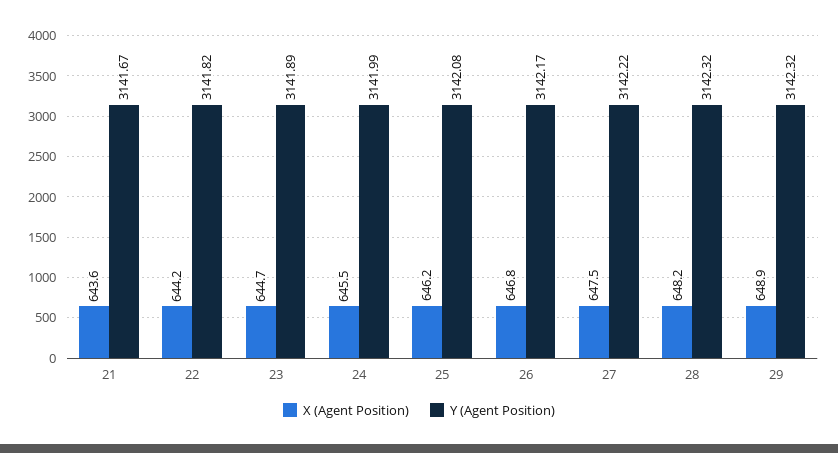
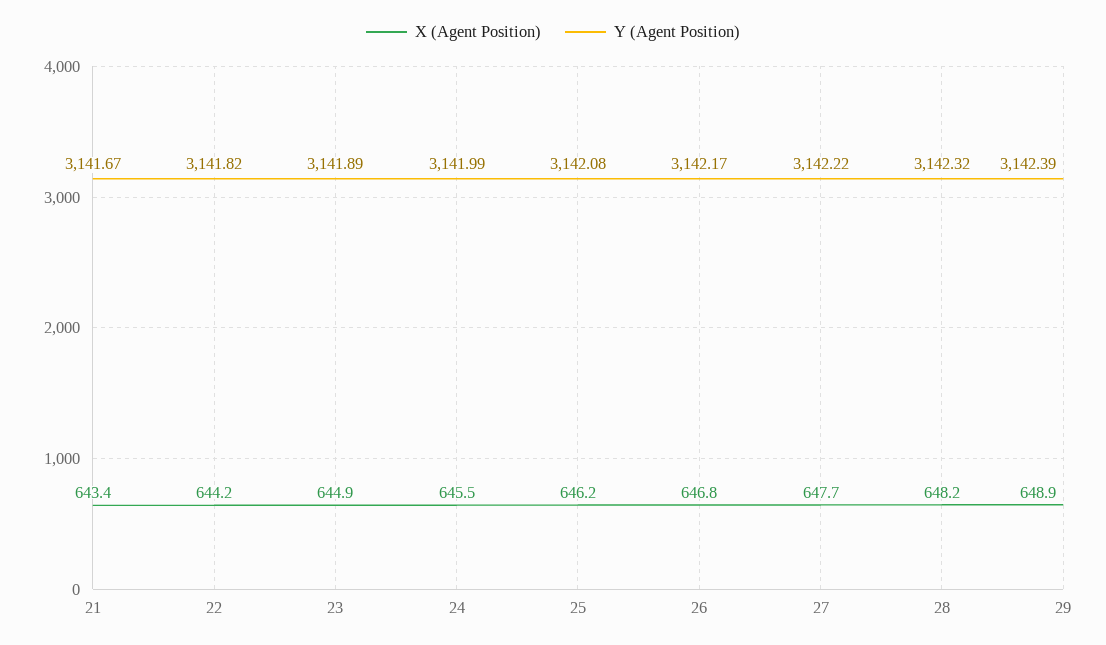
X (Agent Position), 21: 643.6 -> 643.4
X (Agent Position), 23: 644.7 -> 644.9
X (Agent Position), 27: 647.5 -> 647.7
Y (Agent Position), 29: 3142.32 -> 3142.39

